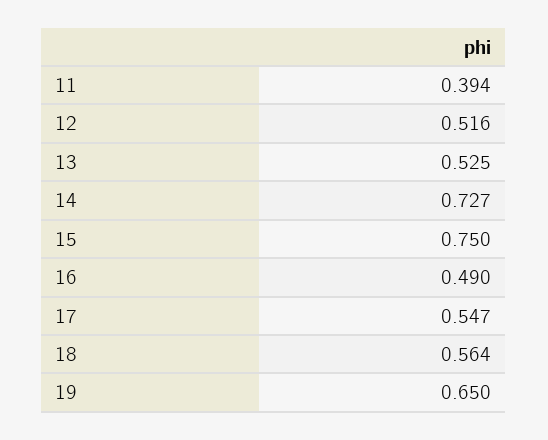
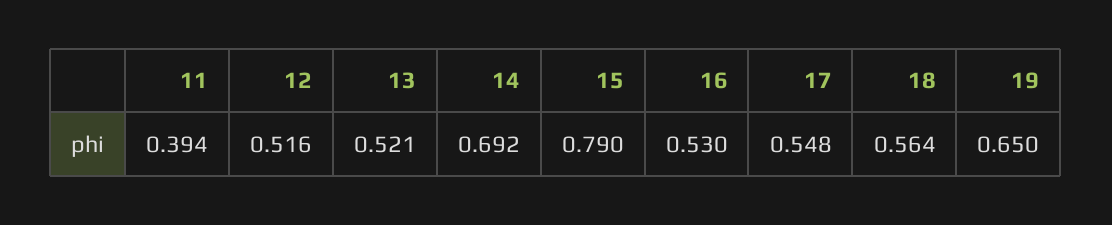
13: 0.525 -> 0.521
14: 0.727 -> 0.692
15: 0.75 -> 0.79
16: 0.49 -> 0.53
17: 0.547 -> 0.548

